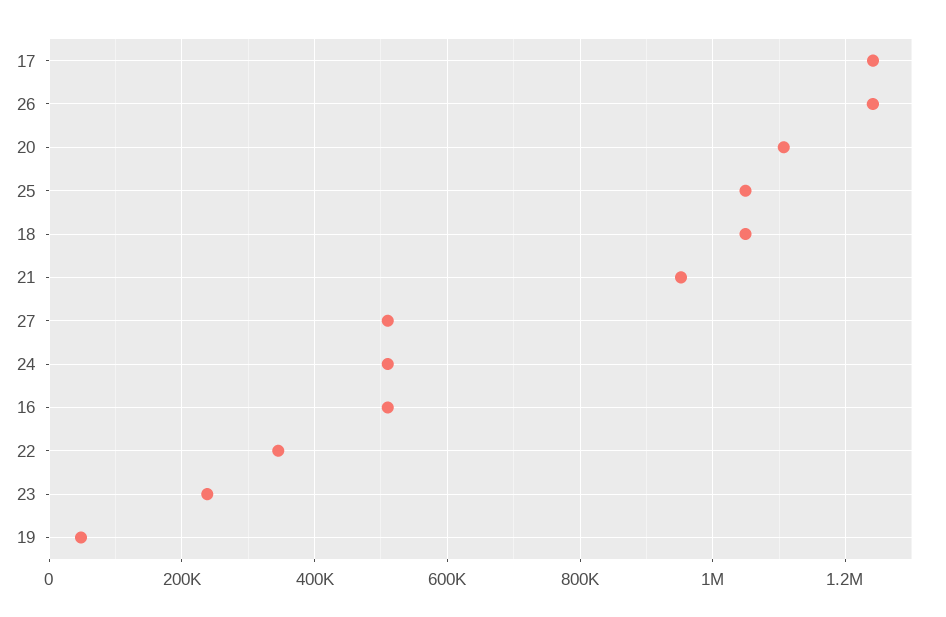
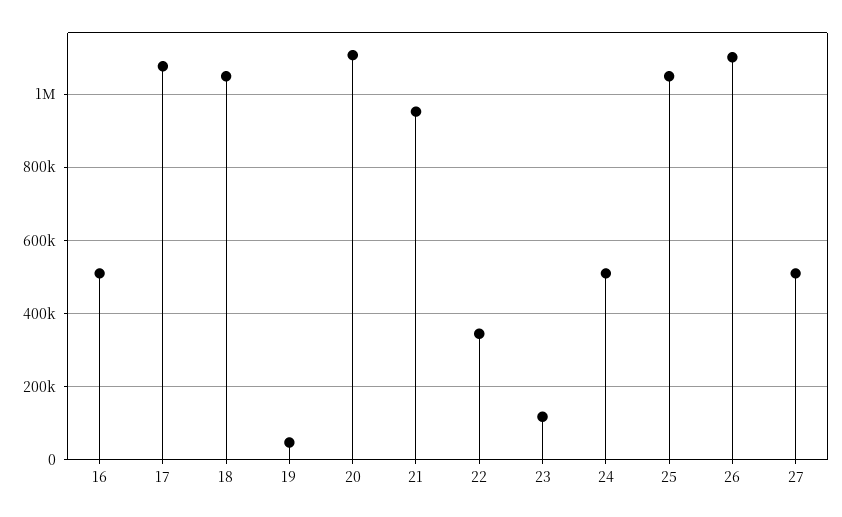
17: 1240000 -> 1080000
26: 1240000 -> 1100000
23: 240000 -> 120000

